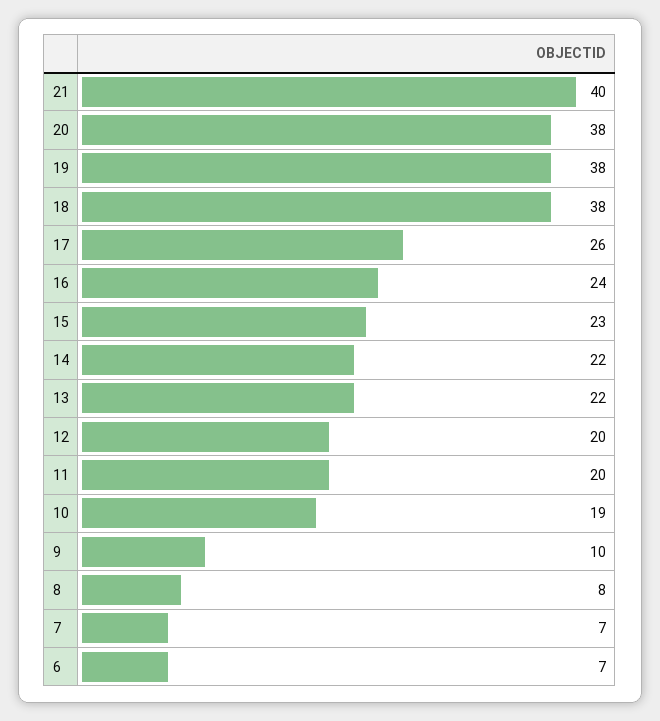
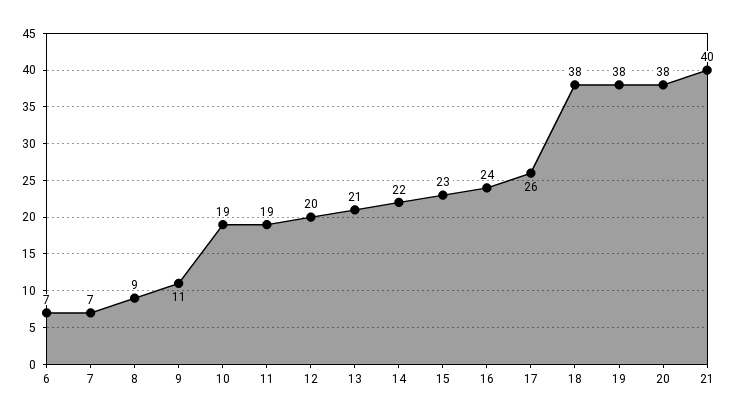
13: 22 -> 21
11: 20 -> 19
9: 10 -> 11
8: 8 -> 9

